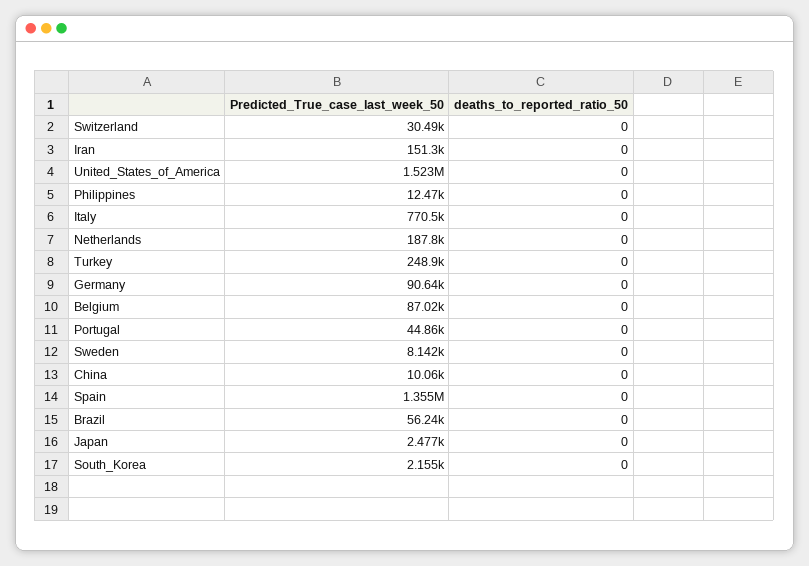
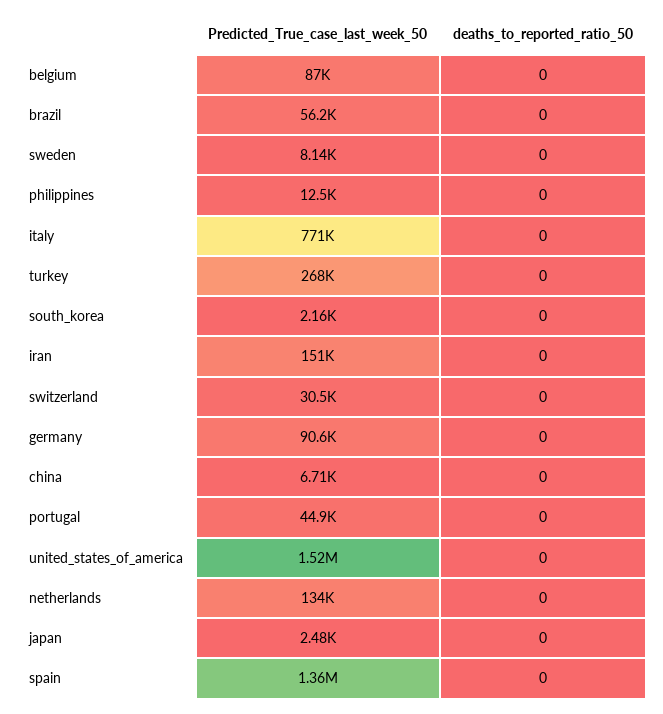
Predicted_True_case_last_week_50, Netherlands: 187800 -> 134000
Predicted_True_case_last_week_50, Turkey: 248900 -> 268000
Predicted_True_case_last_week_50, China: 10060 -> 6710

